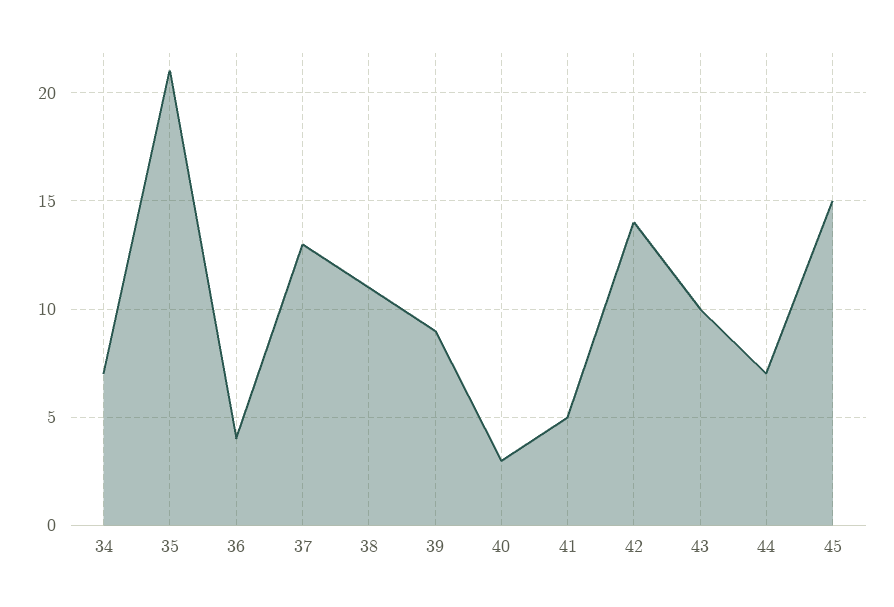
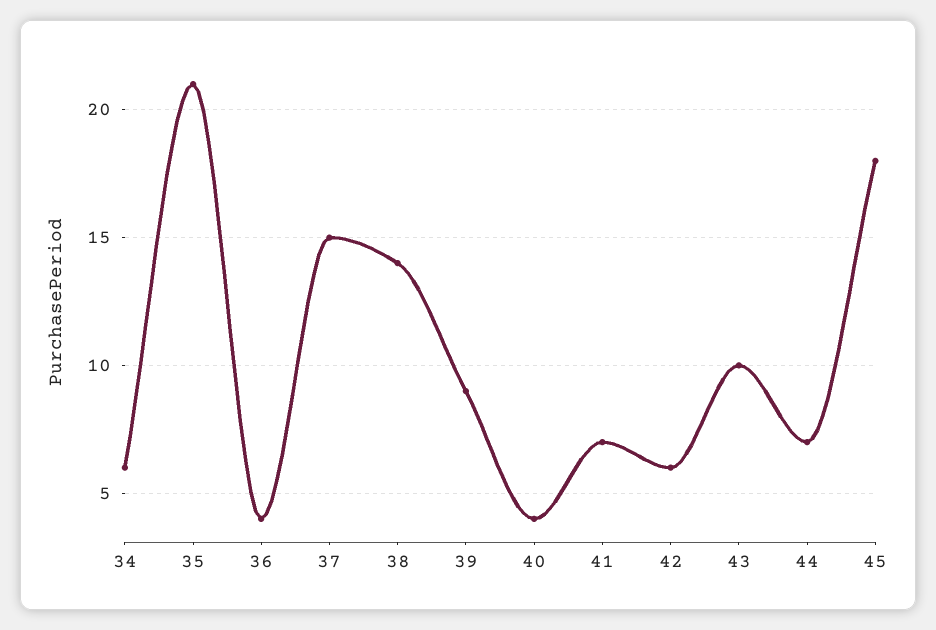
34: 7 -> 6
37: 13 -> 15
38: 11 -> 14
40: 3 -> 4
41: 5 -> 7
42: 14 -> 6
45: 15 -> 18

